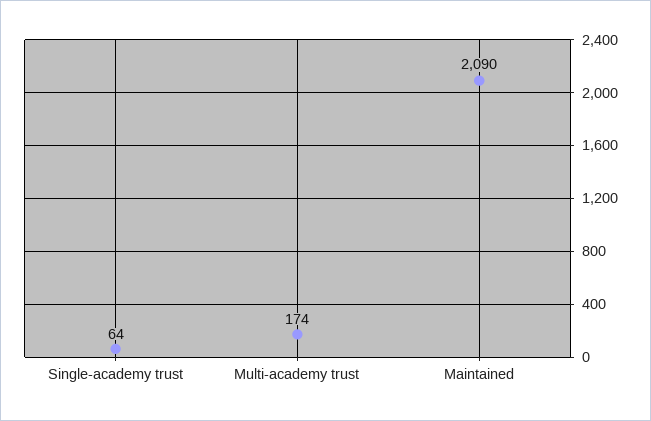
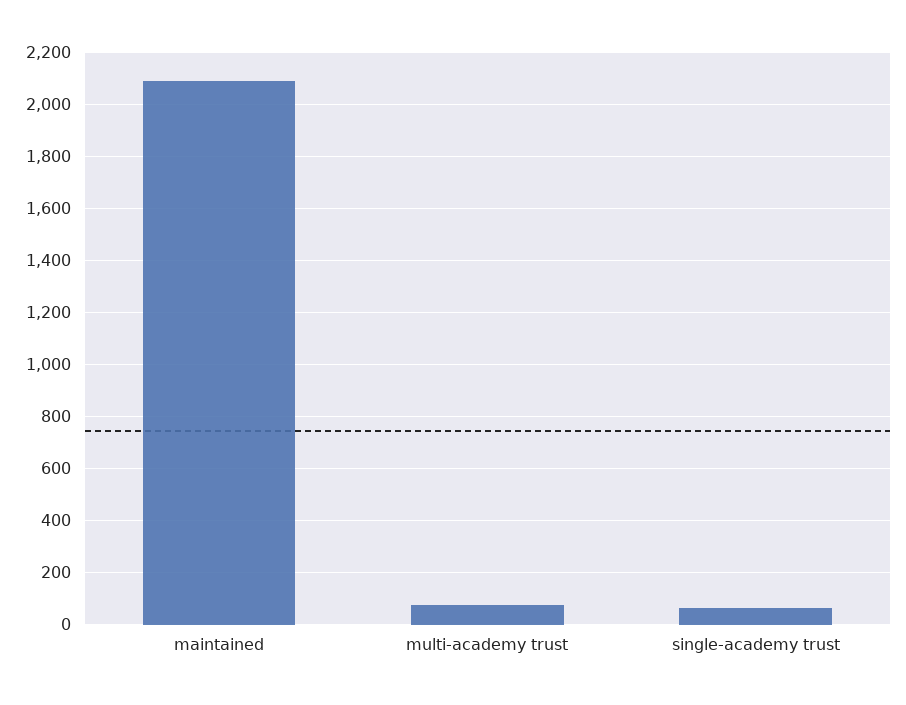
Multi-academy trust: 174 -> 75

